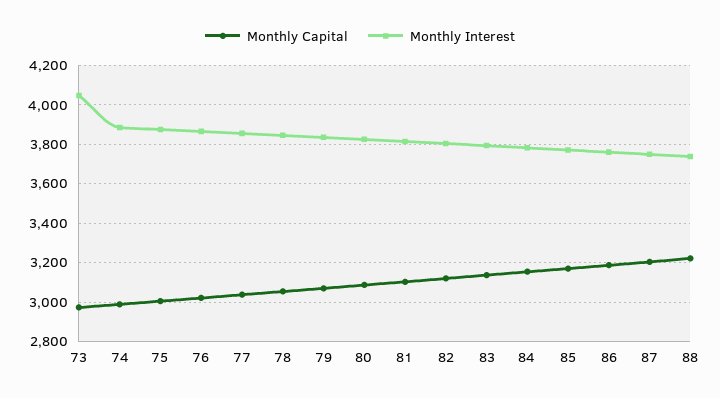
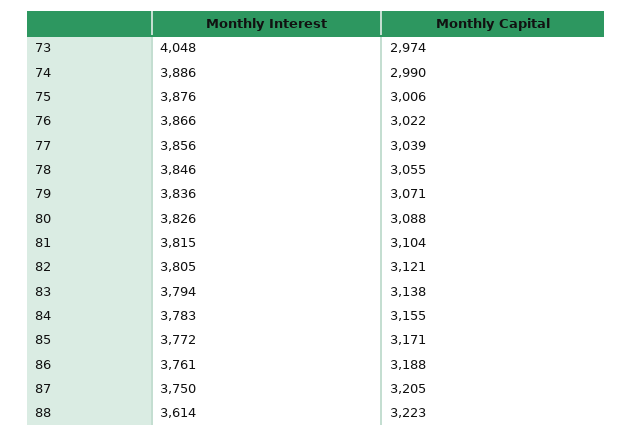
Monthly Interest, 88: 3750 -> 3614

